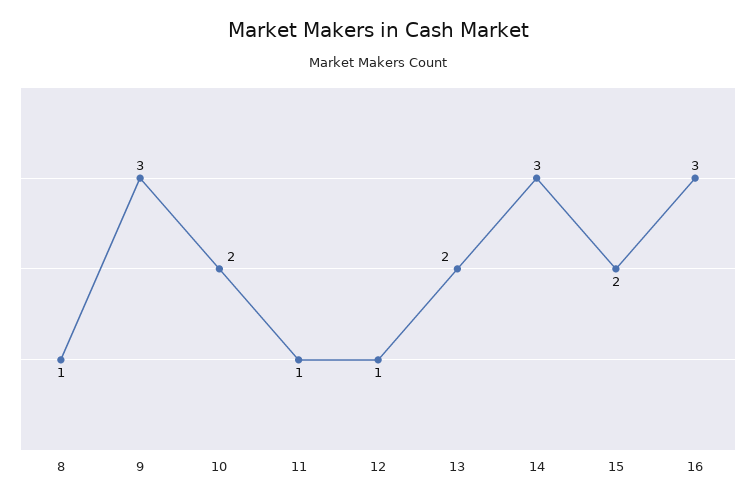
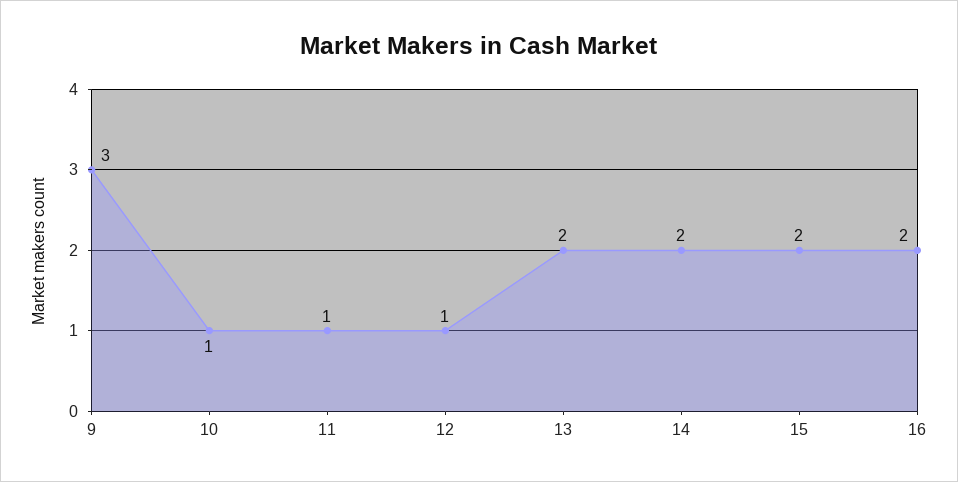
8: 1 -> none
10: 2 -> 1
14: 3 -> 2
16: 3 -> 2

